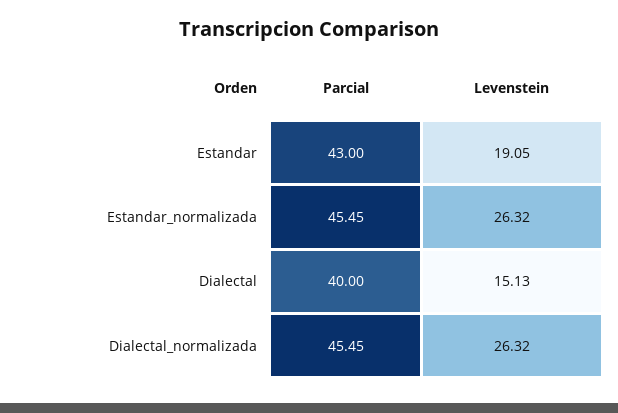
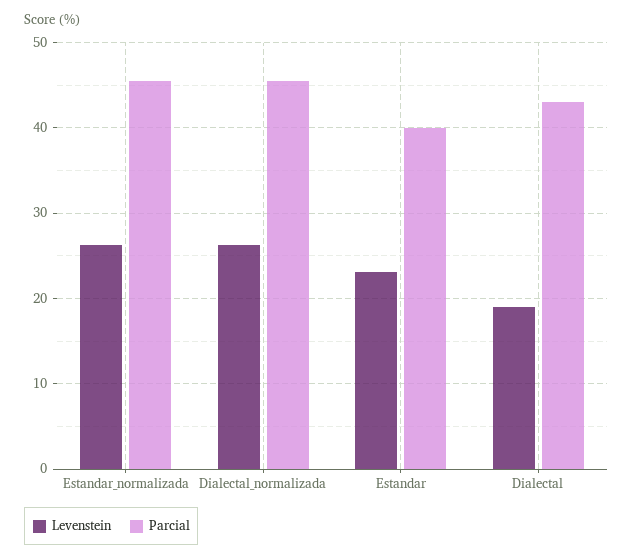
Parcial, Estandar: 43 -> 40
Levenstein, Estandar: 19.05 -> 23
Parcial, Dialectal: 40 -> 43
Levenstein, Dialectal: 15.13 -> 19

